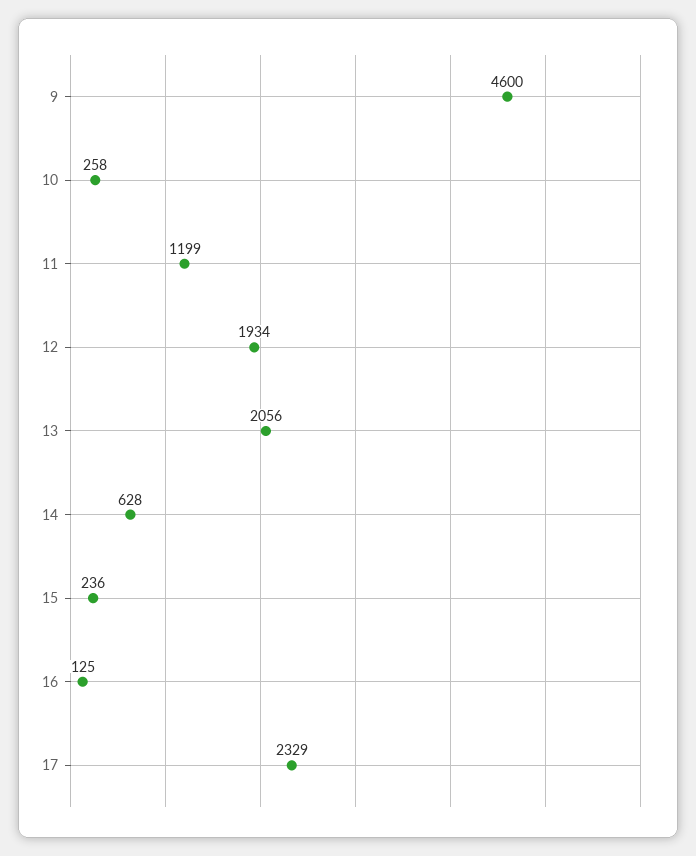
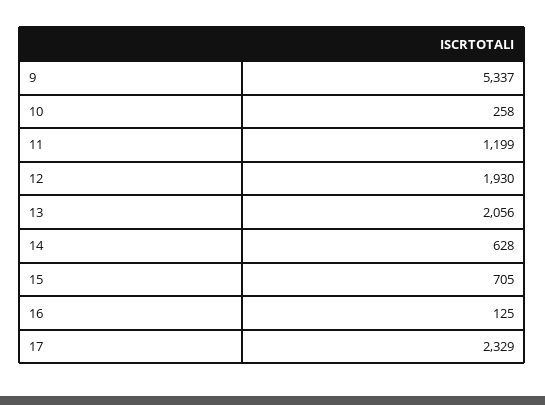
9: 4600 -> 5337
12: 1934 -> 1930
15: 236 -> 705

